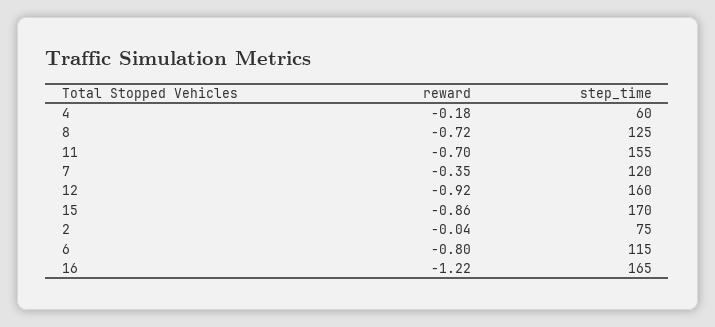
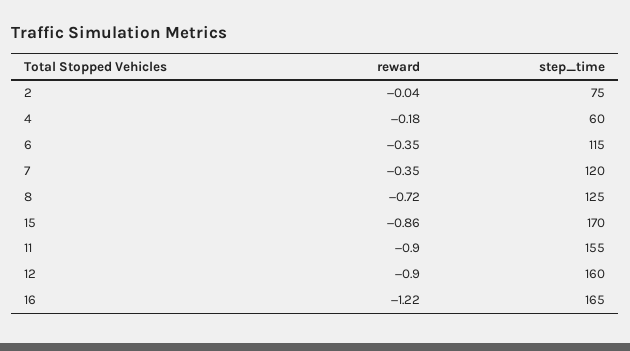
reward, 11: -0.7 -> -0.9
reward, 12: -0.92 -> -0.9
reward, 6: -0.8 -> -0.35

